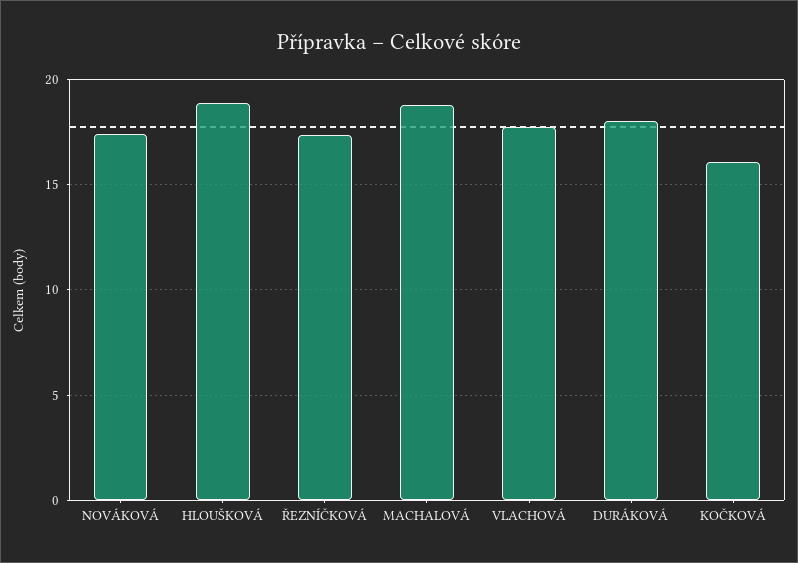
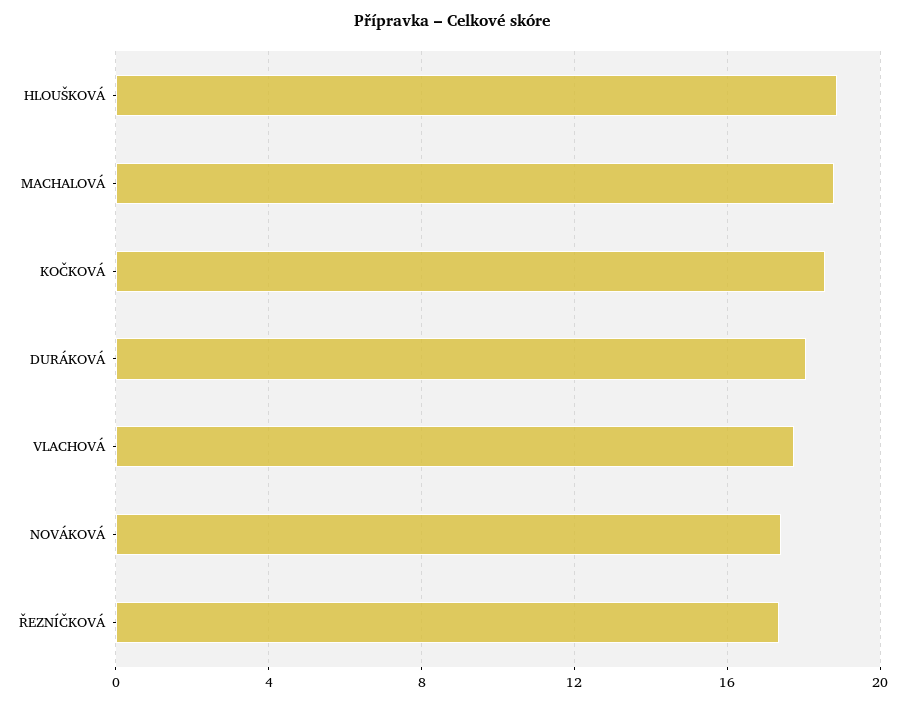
KOČKOVÁ: 16 -> 18.5

